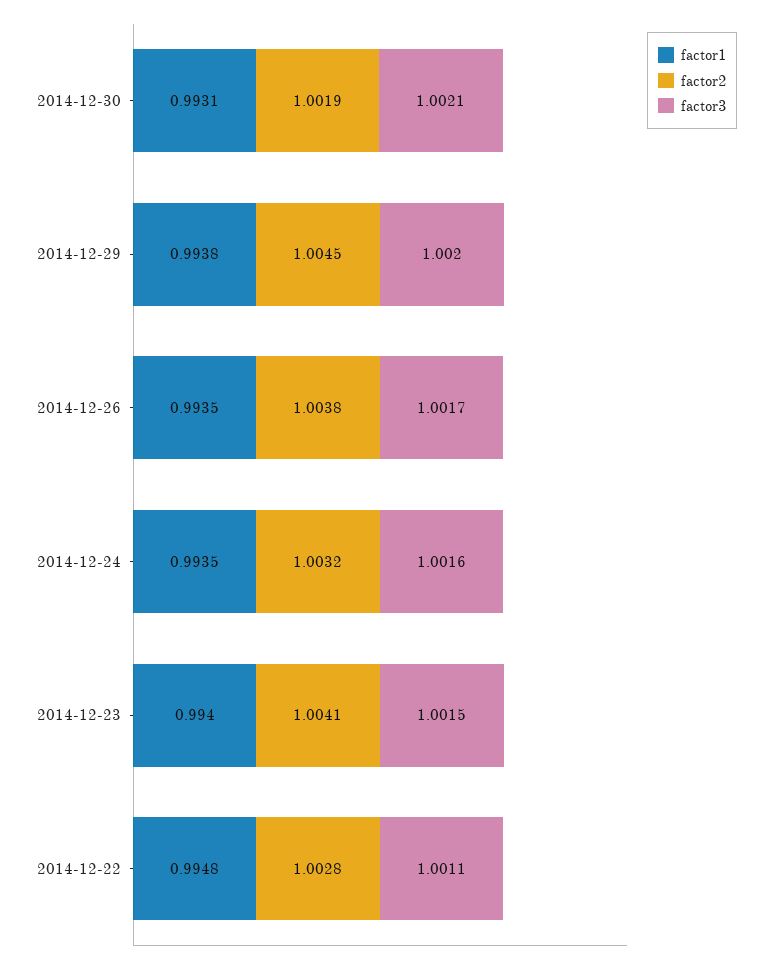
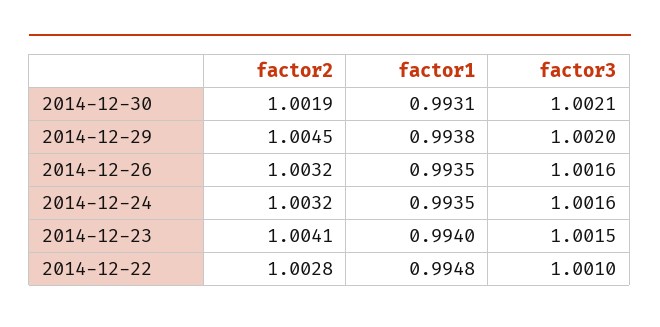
factor2, 2014-12-26: 1.0038 -> 1.0032
factor3, 2014-12-26: 1.0017 -> 1.0016
factor3, 2014-12-22: 1.0011 -> 1.001

